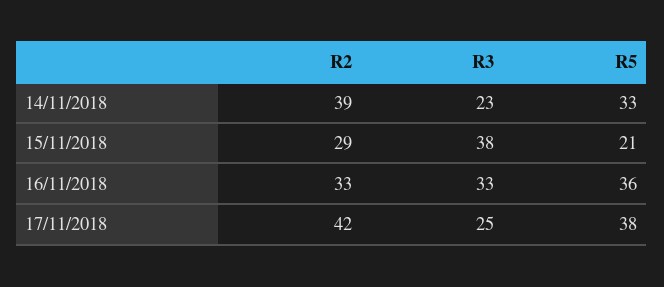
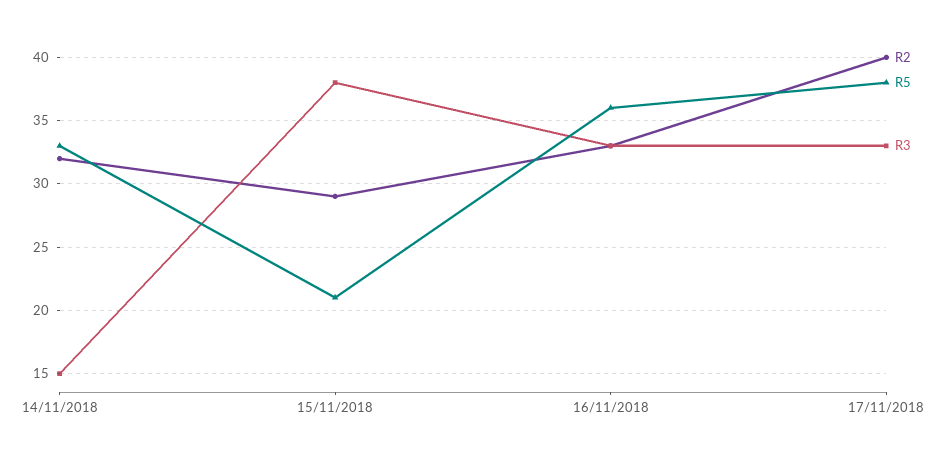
R2, 14/11/2018: 39 -> 32
R3, 14/11/2018: 23 -> 15
R2, 17/11/2018: 42 -> 40
R3, 17/11/2018: 25 -> 33

